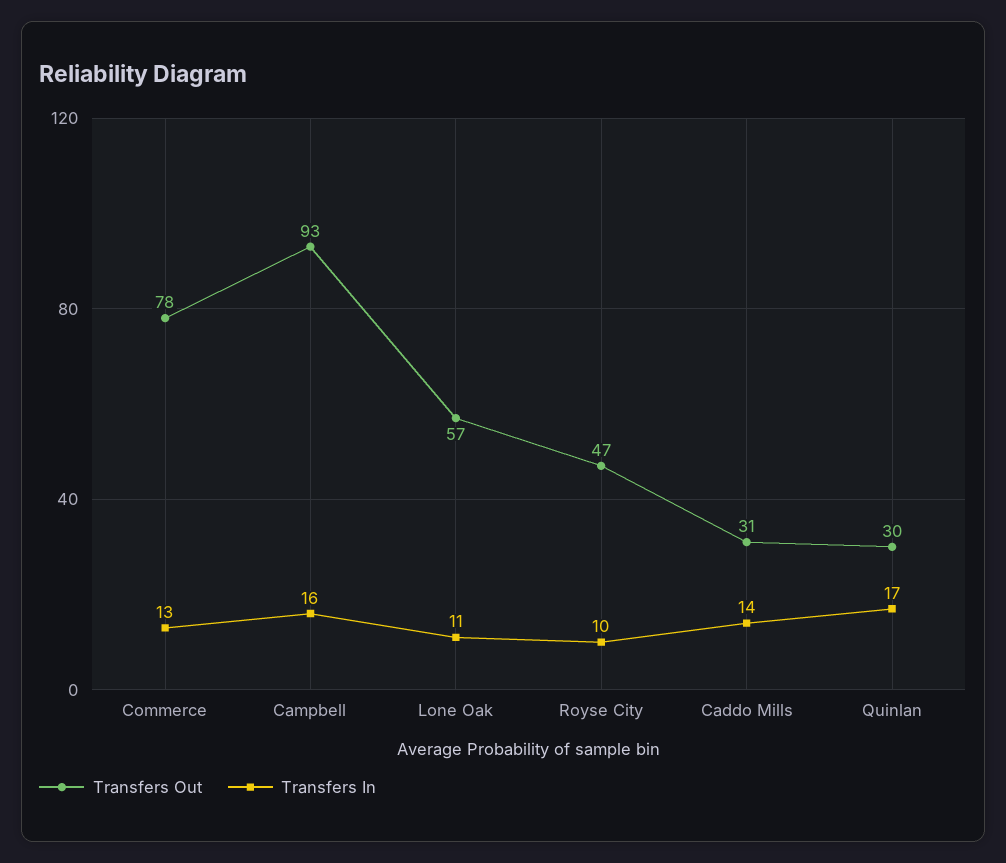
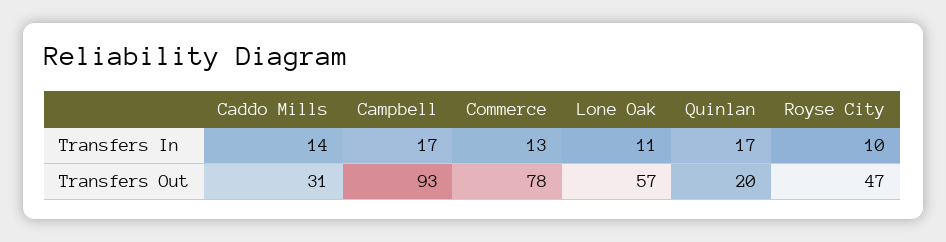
Transfers In, Campbell: 16 -> 17
Transfers Out, Quinlan: 30 -> 20

